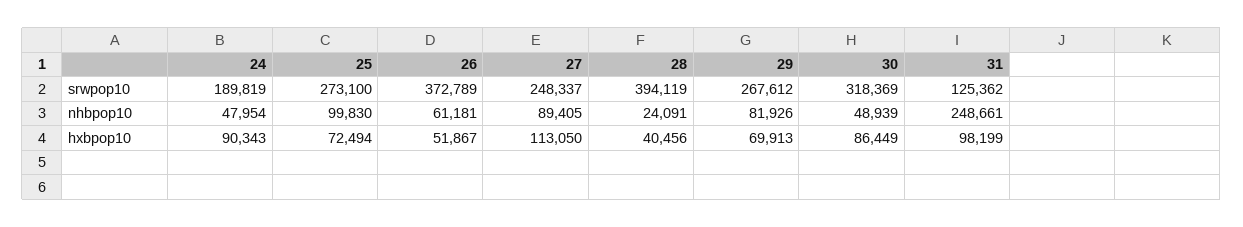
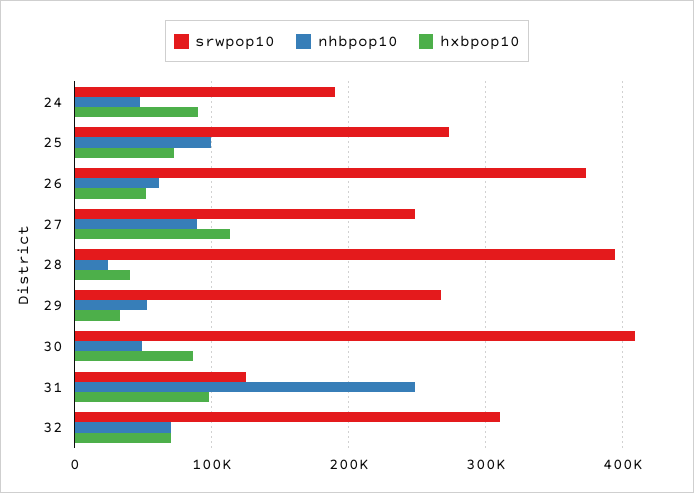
srwpop10, 30: 318369 -> 410000
nhbpop10, 29: 81926 -> 50000
hxbpop10, 29: 69913 -> 30000
srwpop10, 32: none -> 310000
nhbpop10, 32: none -> 70000
hxbpop10, 32: none -> 70000

